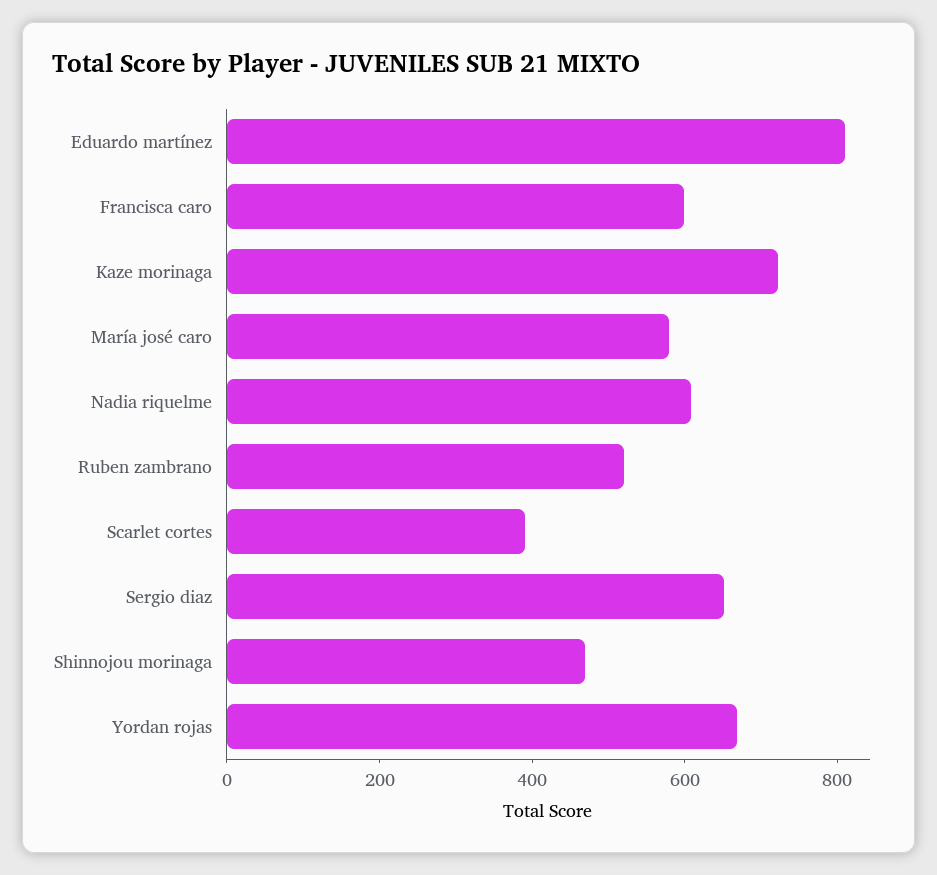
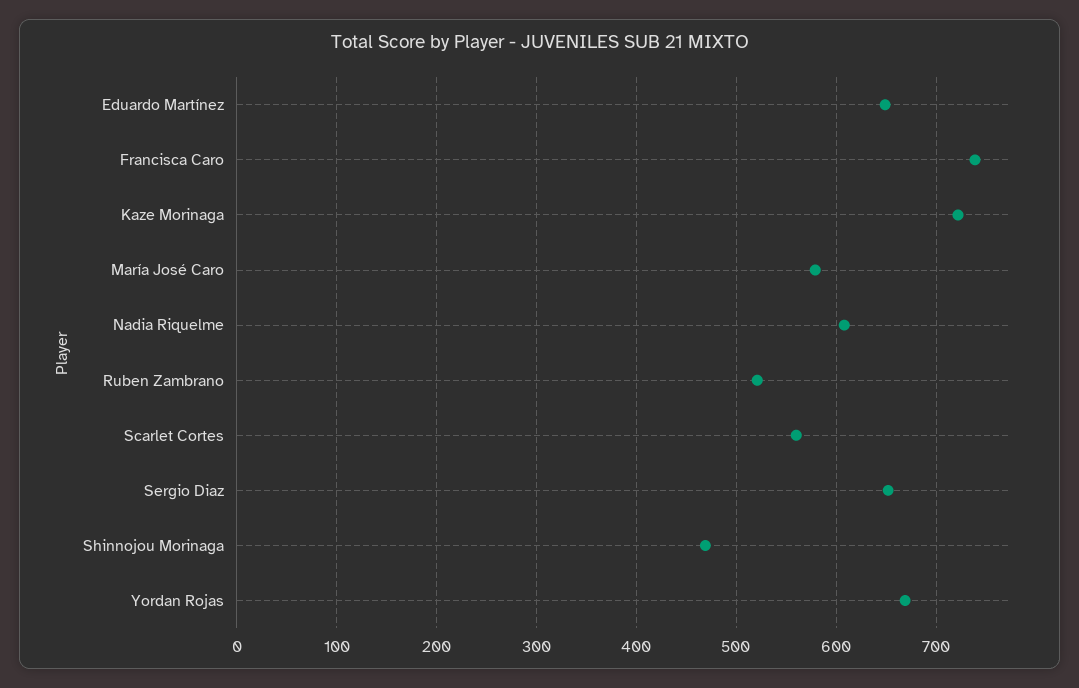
Eduardo martínez: 800 -> 650
Francisca caro: 600 -> 740
Scarlet cortes: 400 -> 560

